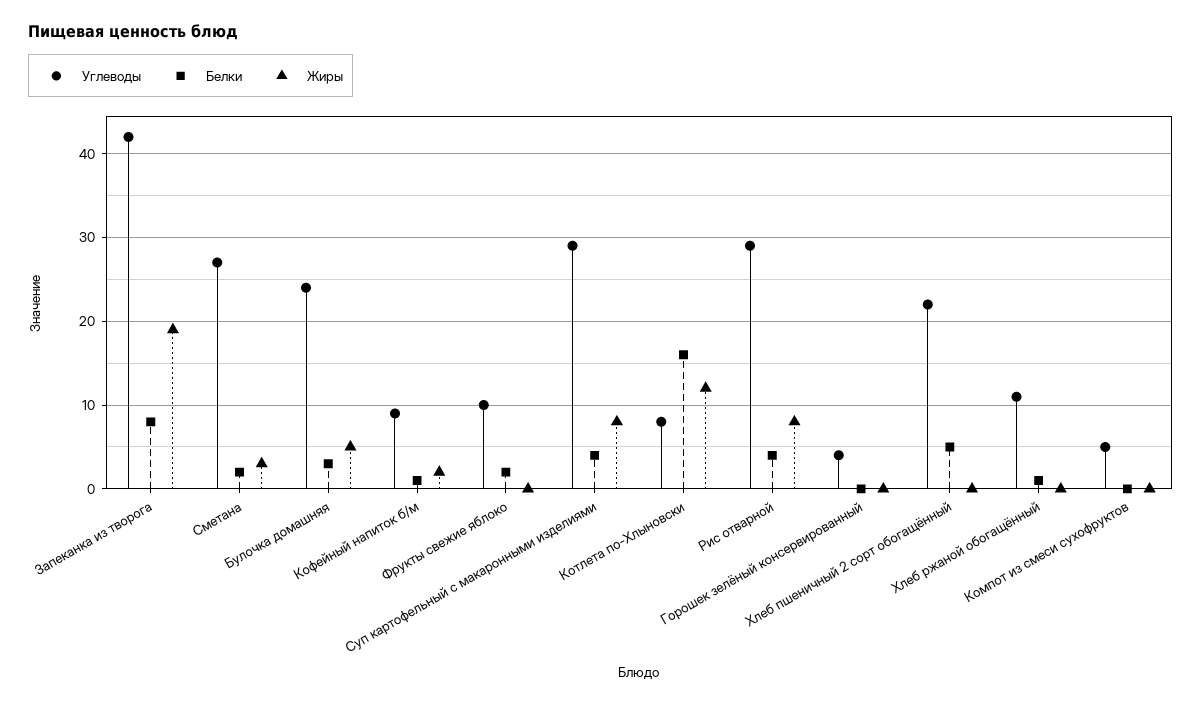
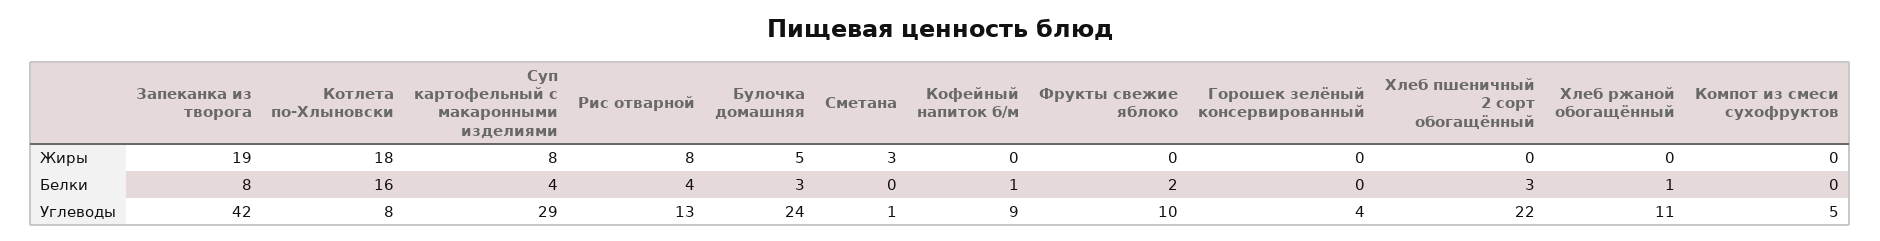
Углеводы, Сметана: 27 -> 1
Белки, Сметана: 2 -> 0
Жиры, Кофейный напиток б/м: 2 -> 0
Жиры, Котлета по-Хлыновски: 12 -> 18
Углеводы, Рис отварной: 29 -> 13
Белки, Хлеб пшеничный 2 сорт обогащённый: 5 -> 3

